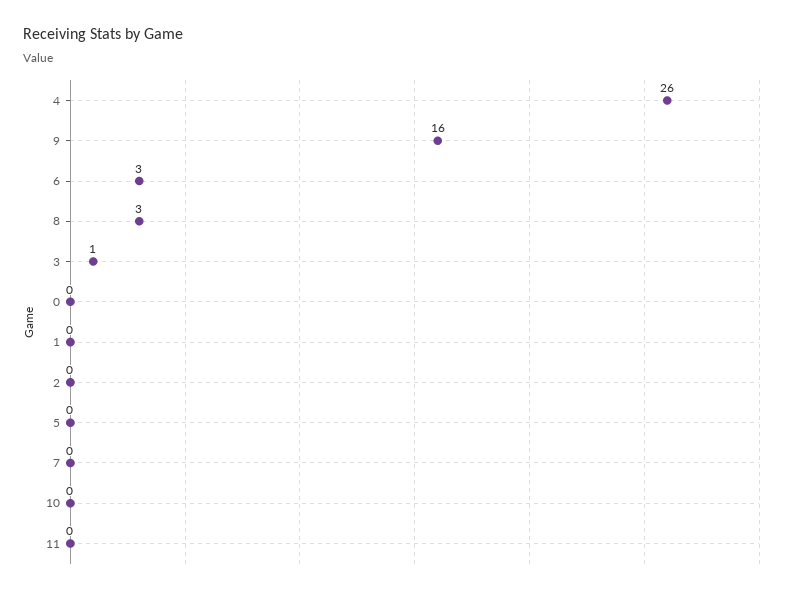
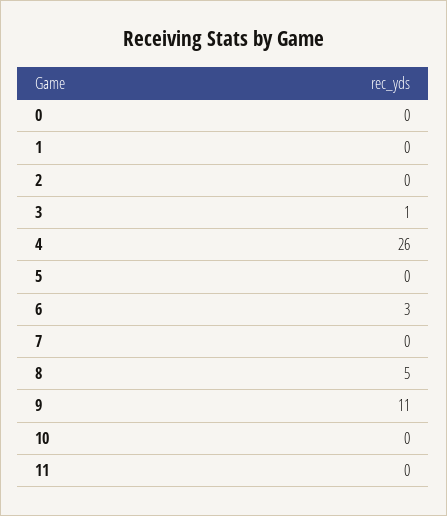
9: 16 -> 11
8: 3 -> 5

